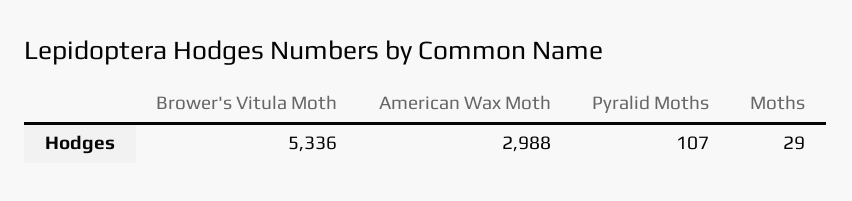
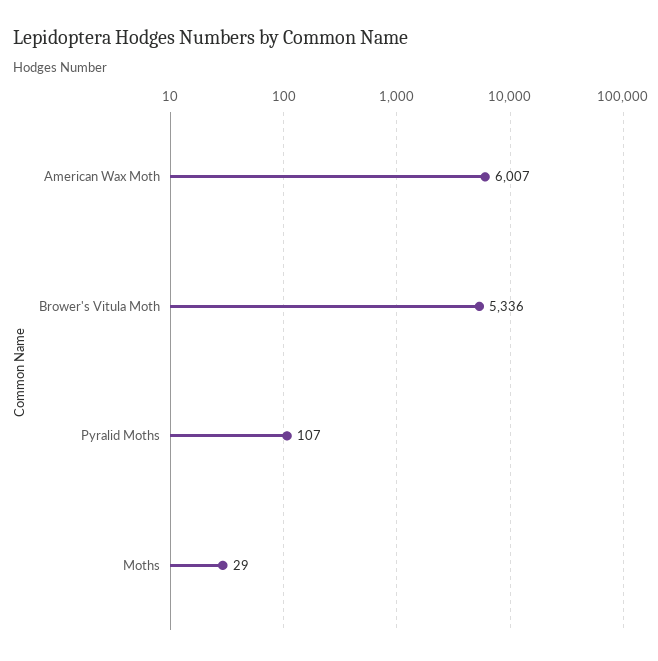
American Wax Moth: 2988 -> 6007

